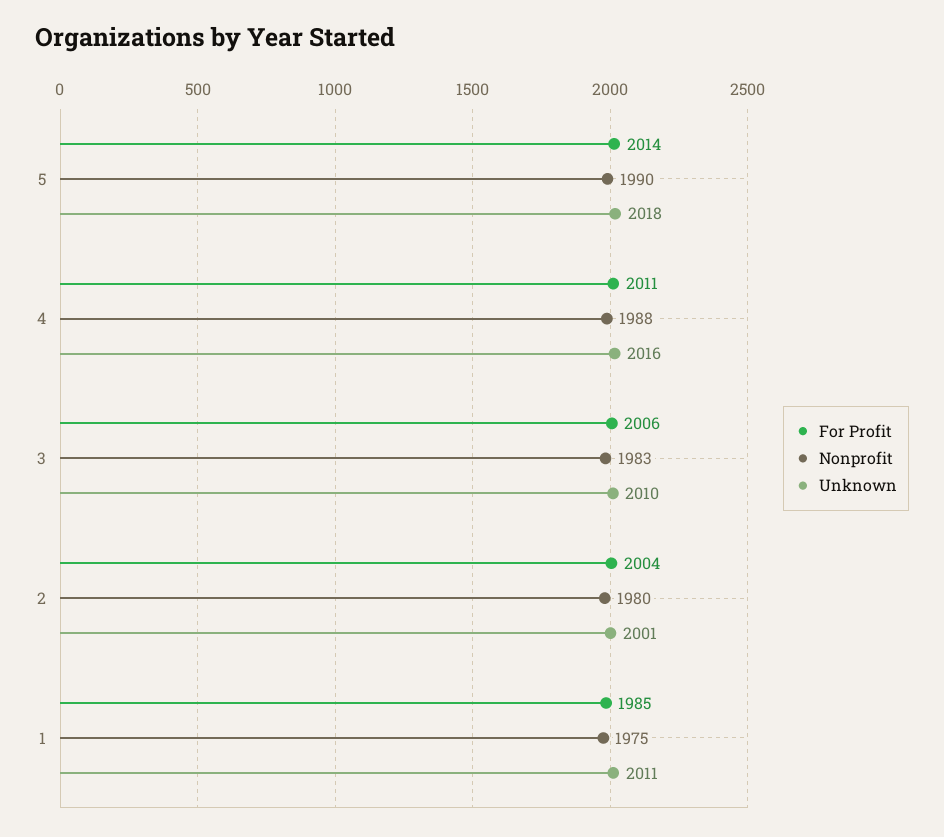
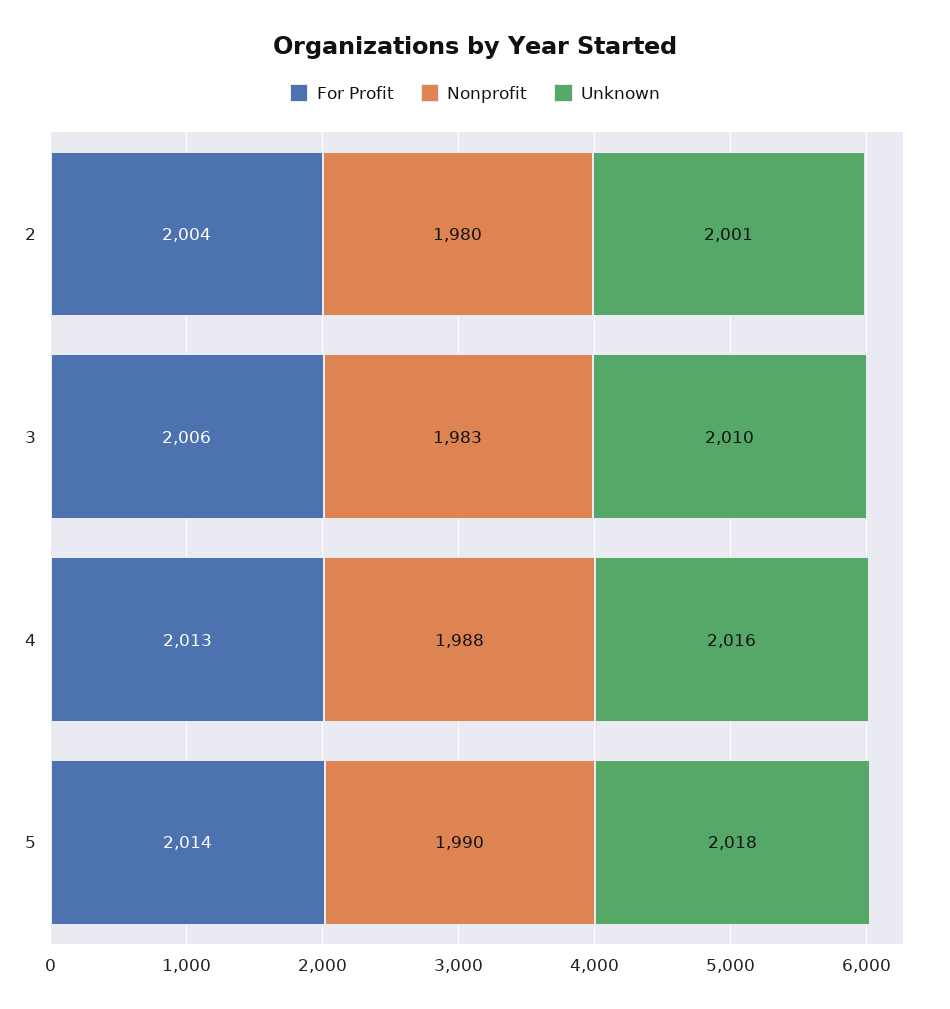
For Profit, 4: 2011 -> 2013
For Profit, 1: 1985 -> none
Nonprofit, 1: 1975 -> none
Unknown, 1: 2011 -> none

